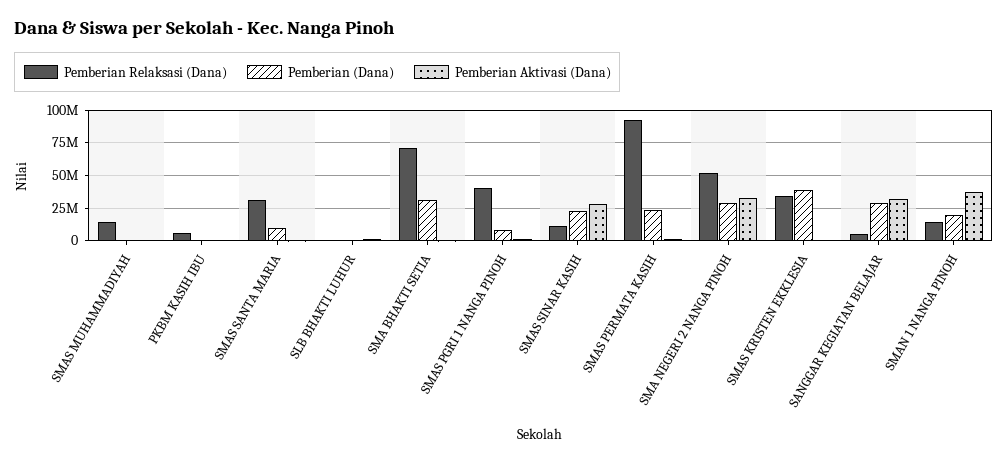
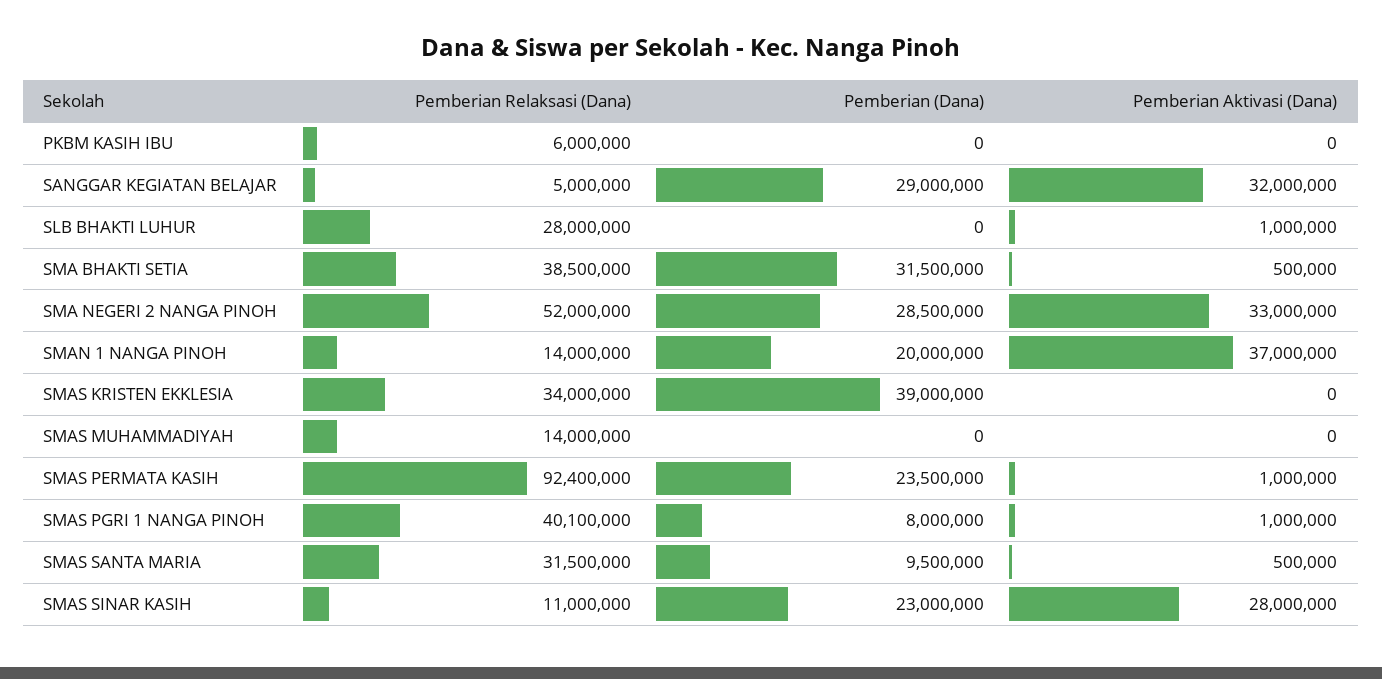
Pemberian Relaksasi (Dana), SLB BHAKTI LUHUR: 0 -> 28000000
Pemberian Relaksasi (Dana), SMA BHAKTI SETIA: 70000000 -> 38500000

